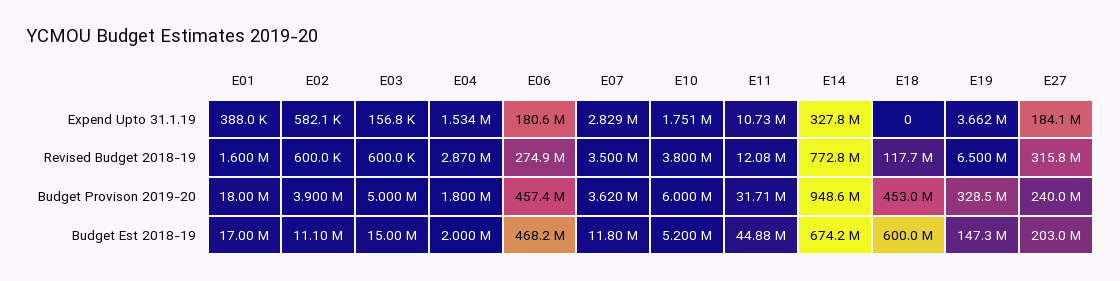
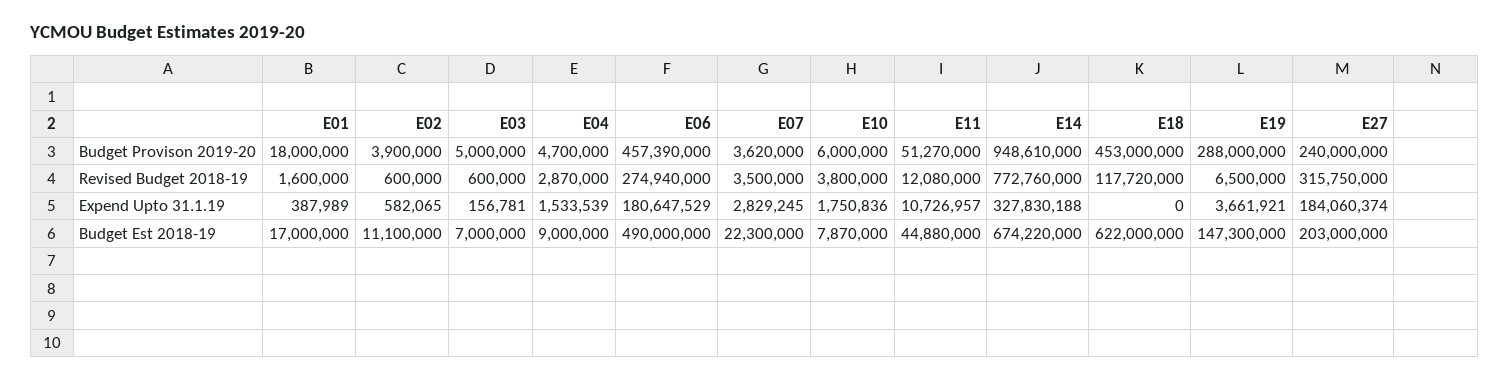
E04, Budget Provison 2019-20: 1800000 -> 4700000
E11, Budget Provison 2019-20: 31710000 -> 51270000
E19, Budget Provison 2019-20: 328500000 -> 288000000
E03, Budget Est 2018-19: 15000000 -> 7000000
E04, Budget Est 2018-19: 2000000 -> 9000000
E06, Budget Est 2018-19: 468200000 -> 490000000
E07, Budget Est 2018-19: 11800000 -> 22300000
E10, Budget Est 2018-19: 5200000 -> 7870000
E18, Budget Est 2018-19: 600000000 -> 622000000

